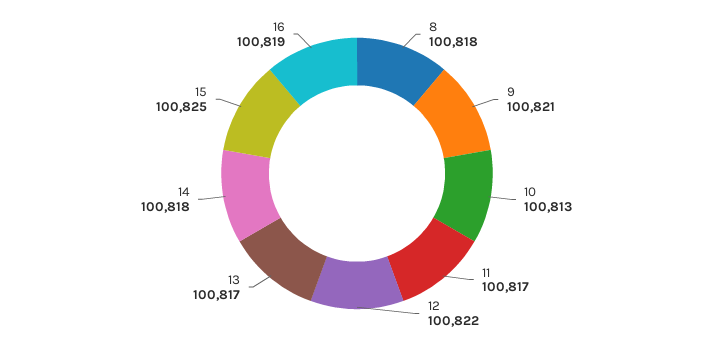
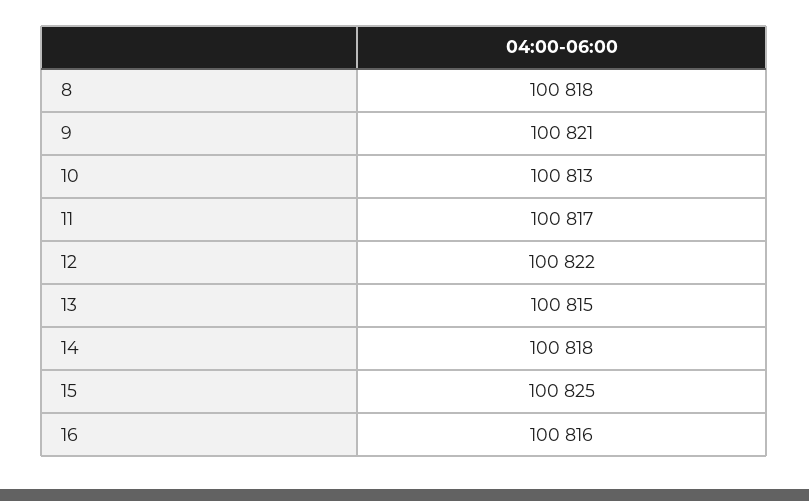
13: 100817 -> 100815
16: 100819 -> 100816

